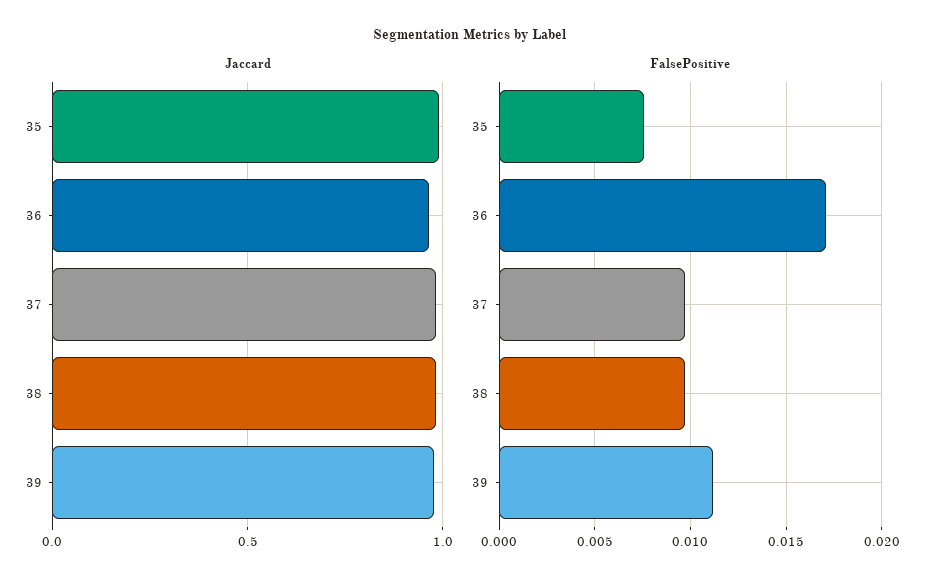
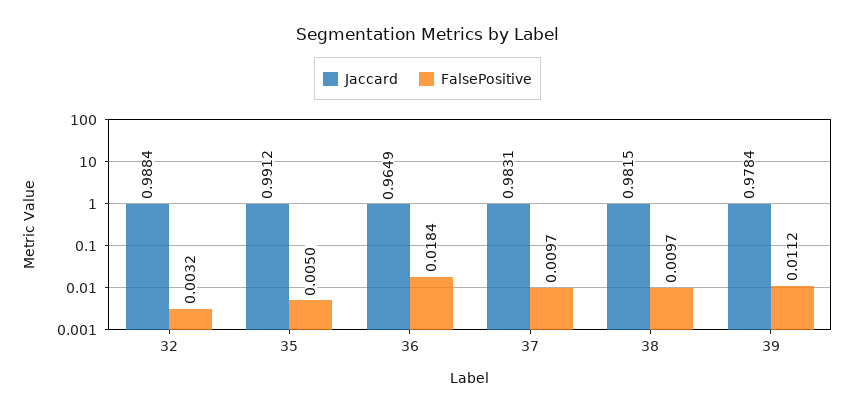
FalsePositive, 35: 0.0075 -> 0.005
FalsePositive, 36: 0.017 -> 0.0184
Jaccard, 32: none -> 0.9884
FalsePositive, 32: none -> 0.0032

